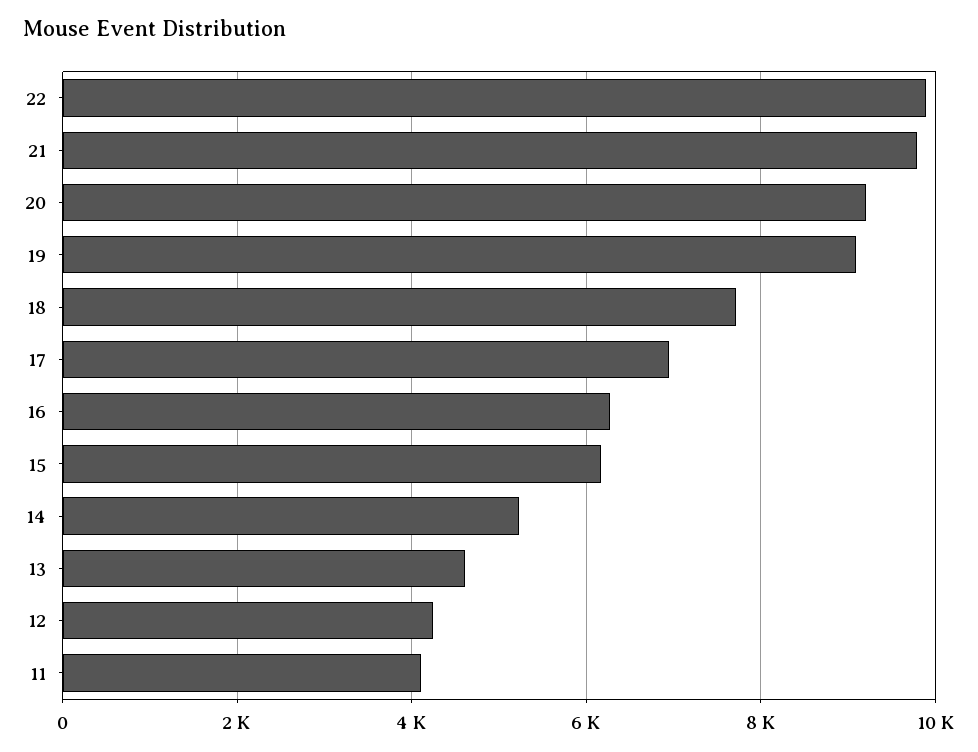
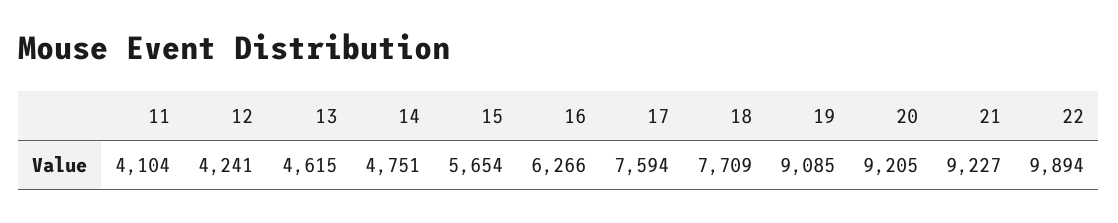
21: 9800 -> 9227
17: 7000 -> 7594
15: 6200 -> 5654
14: 5200 -> 4751

